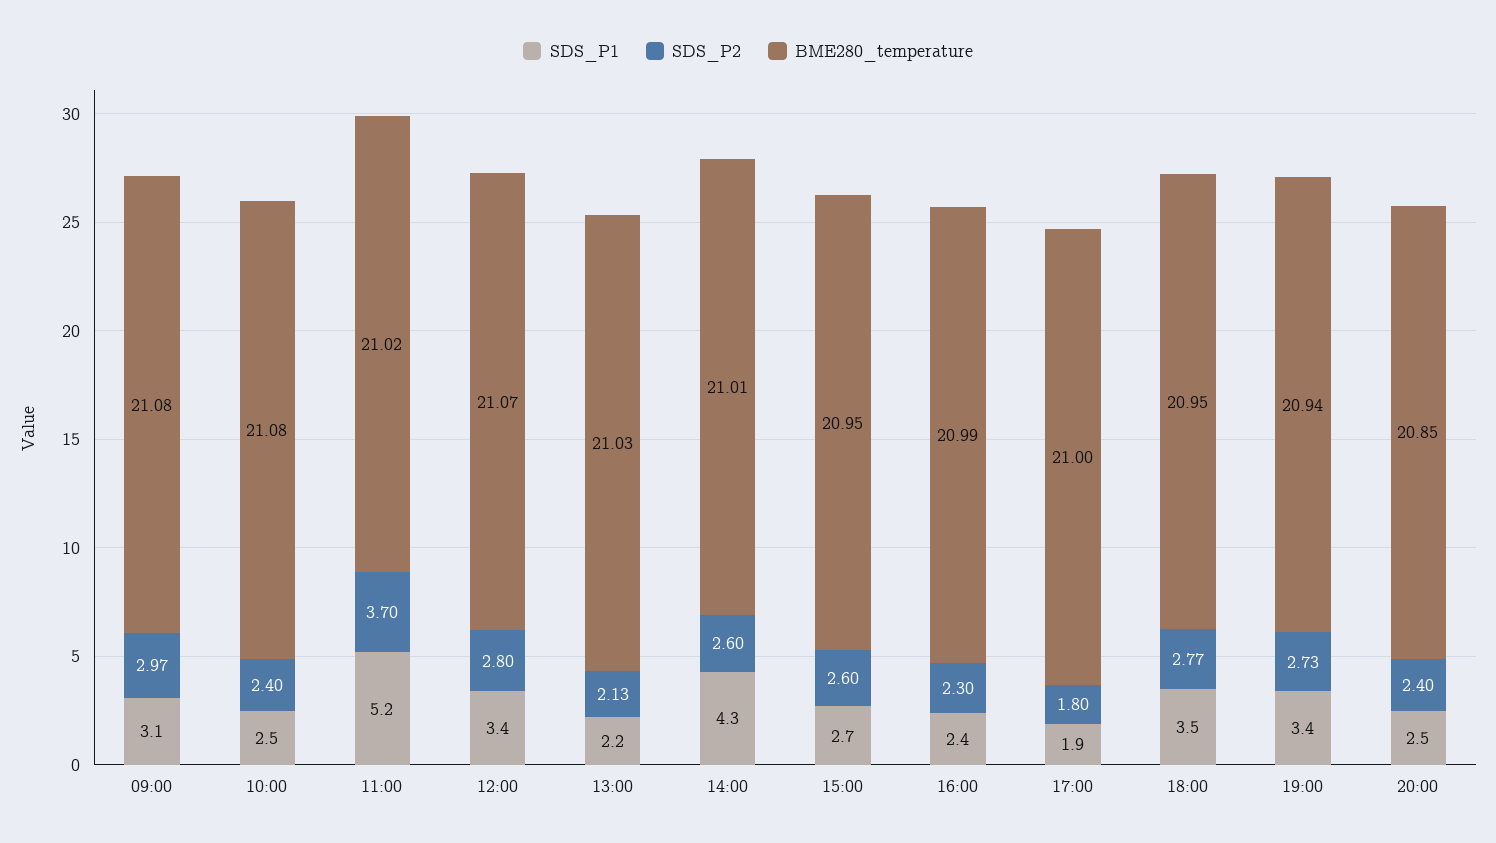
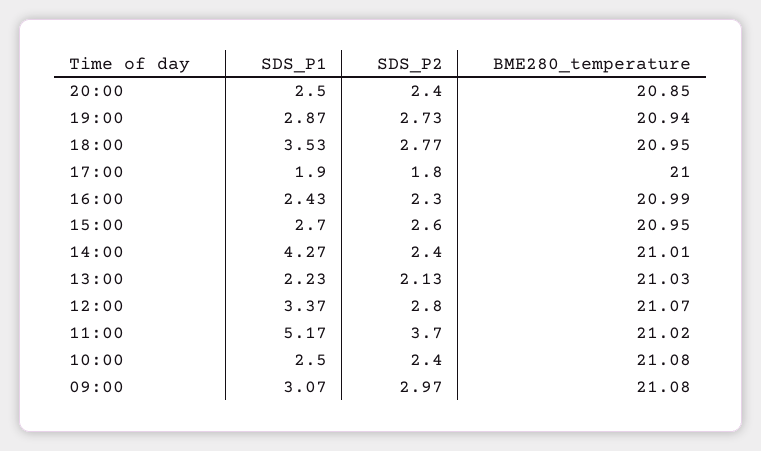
SDS_P2, 14:00: 2.6 -> 2.4
SDS_P1, 19:00: 3.4 -> 2.87

